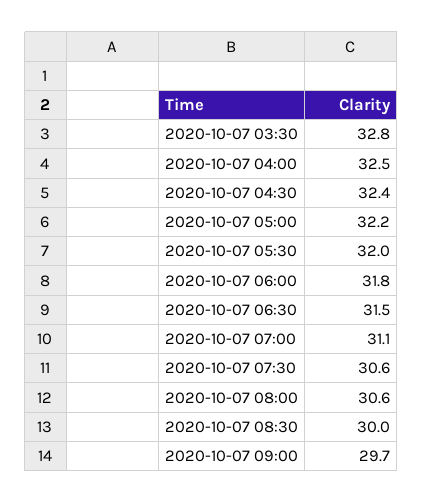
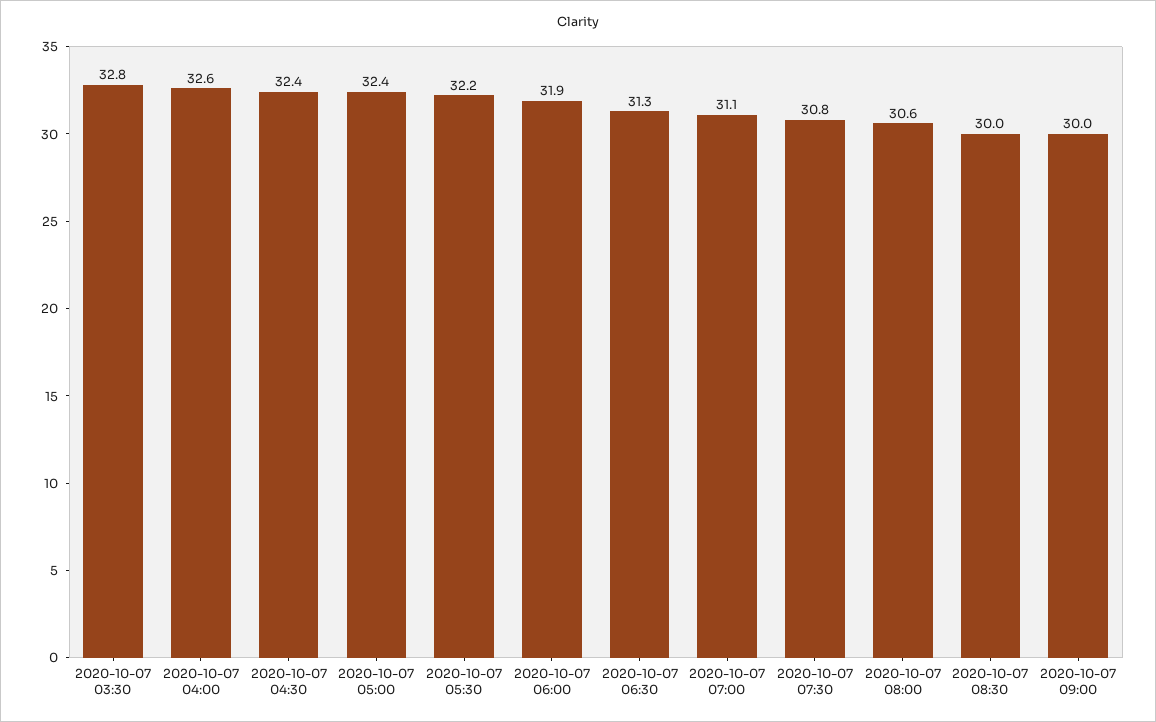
2020-10-07 04:00: 32.5 -> 32.6
2020-10-07 05:00: 32.2 -> 32.4
2020-10-07 05:30: 32 -> 32.2
2020-10-07 06:00: 31.8 -> 31.9
2020-10-07 06:30: 31.5 -> 31.3
2020-10-07 07:30: 30.6 -> 30.8
2020-10-07 09:00: 29.7 -> 30

